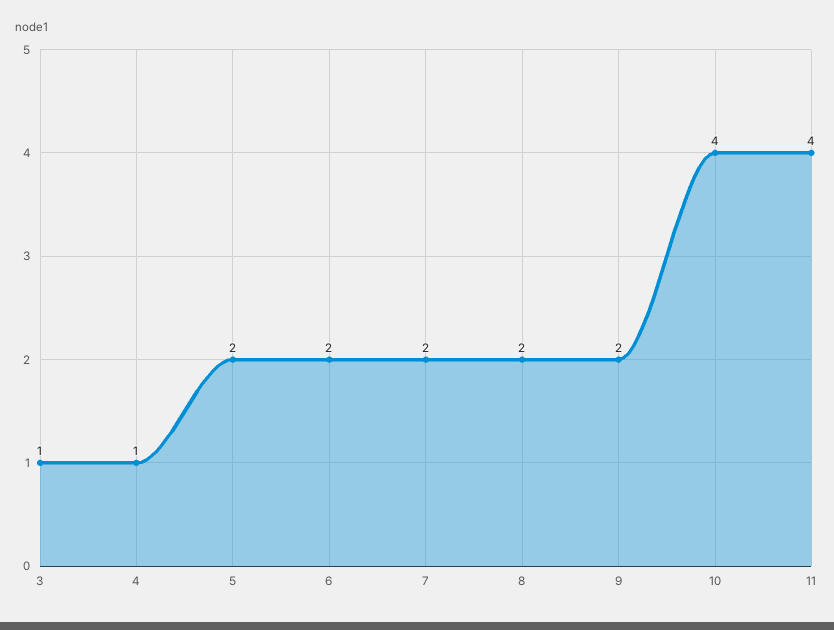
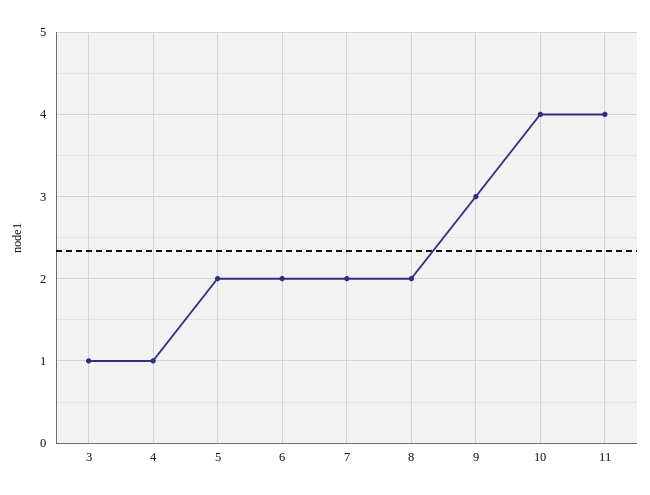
9: 2 -> 3

